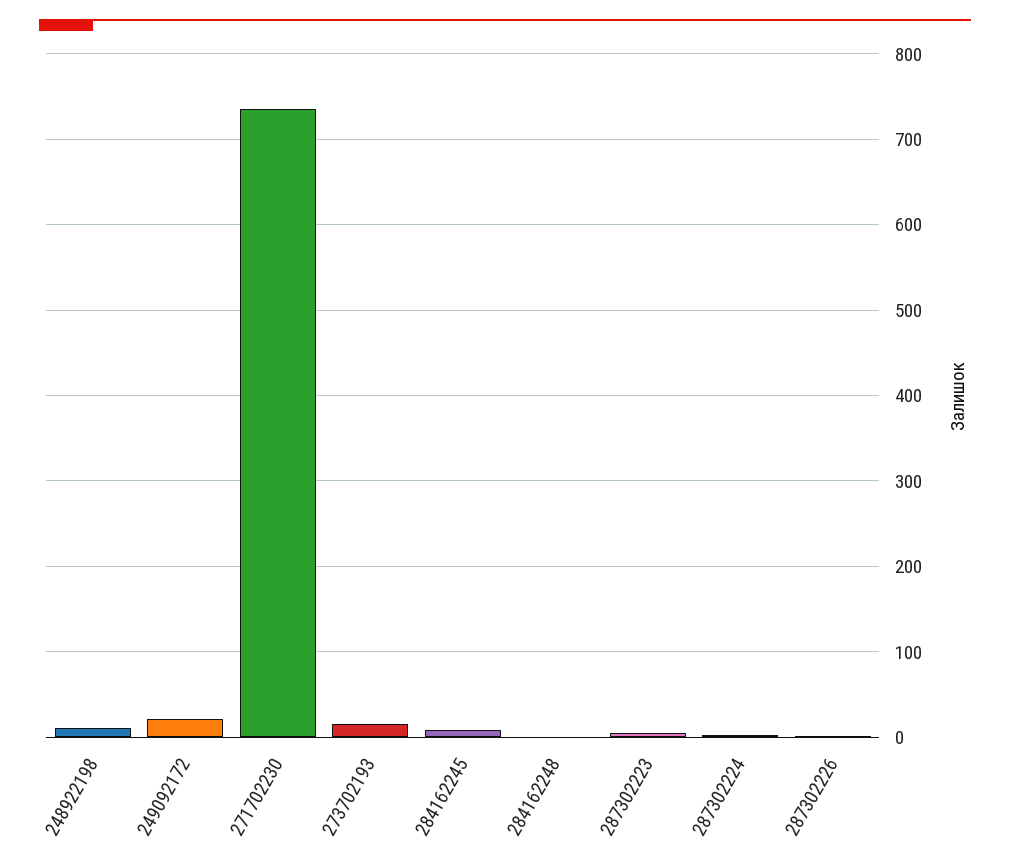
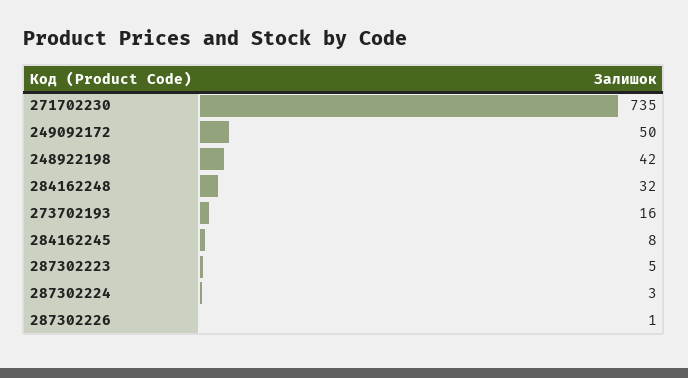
248922198: 10 -> 42
249092172: 20 -> 50
284162248: 0 -> 32

